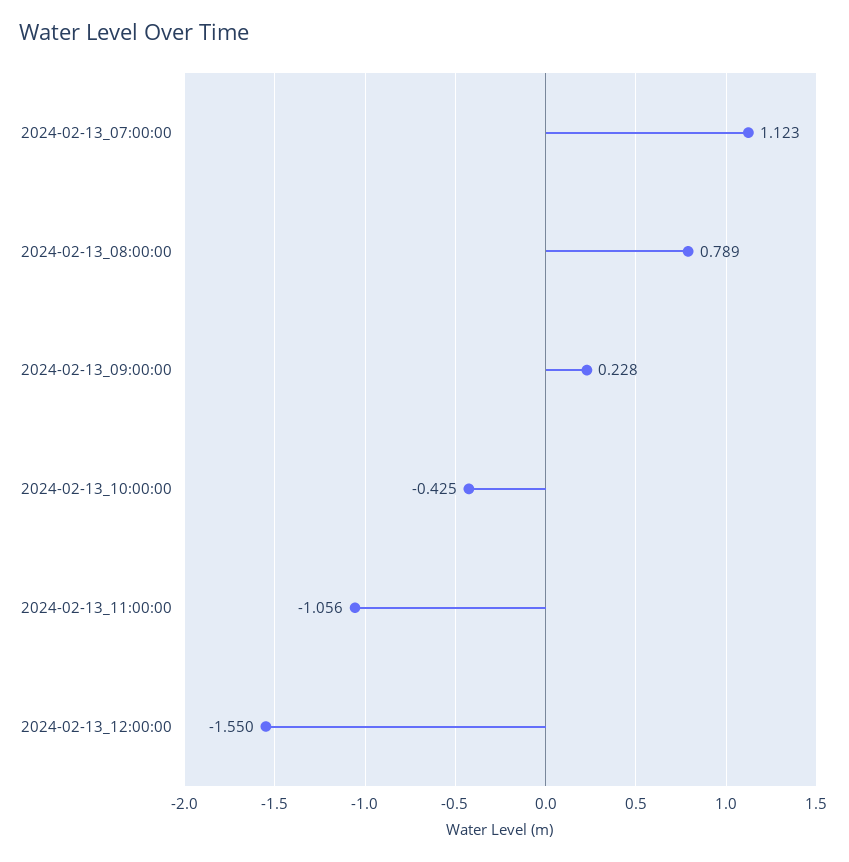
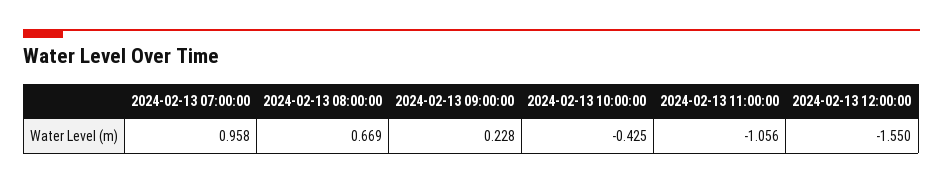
2024-02-13_07:00:00: 1.123 -> 0.958
2024-02-13_08:00:00: 0.789 -> 0.669

